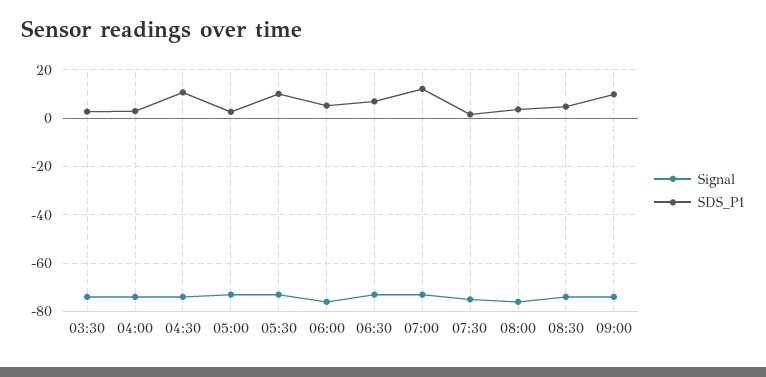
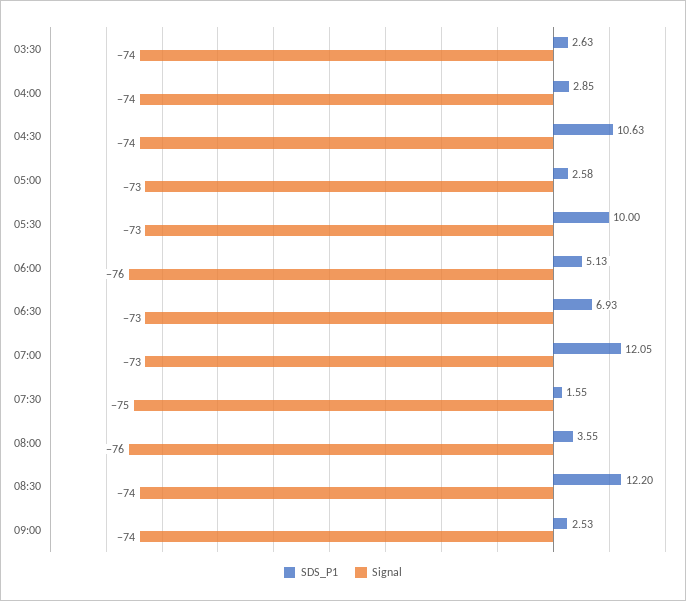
SDS_P1, 08:30: 5 -> 12.2
SDS_P1, 09:00: 10 -> 2.53

